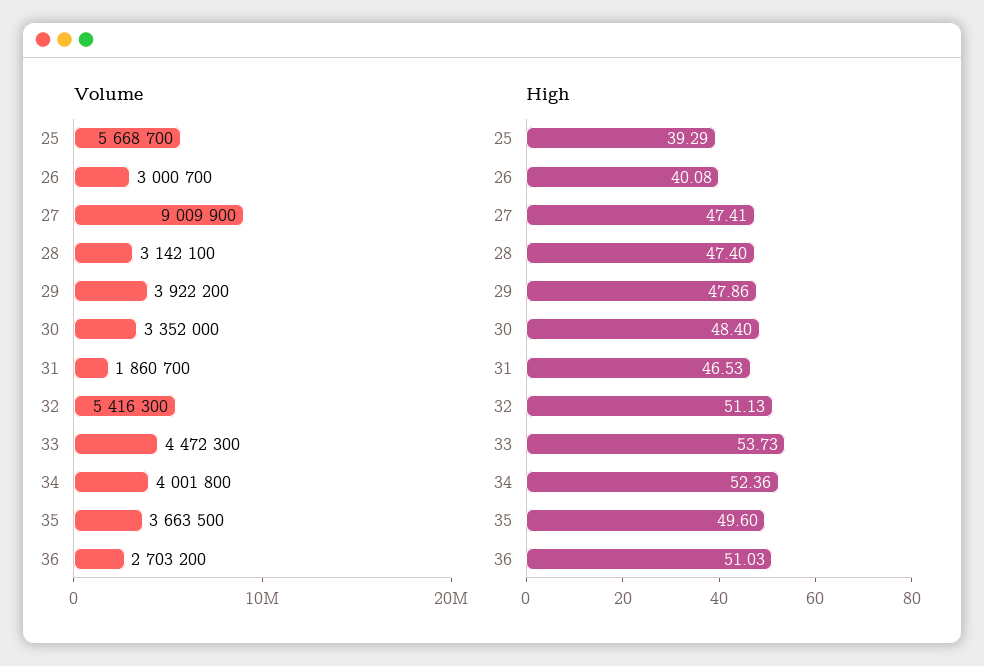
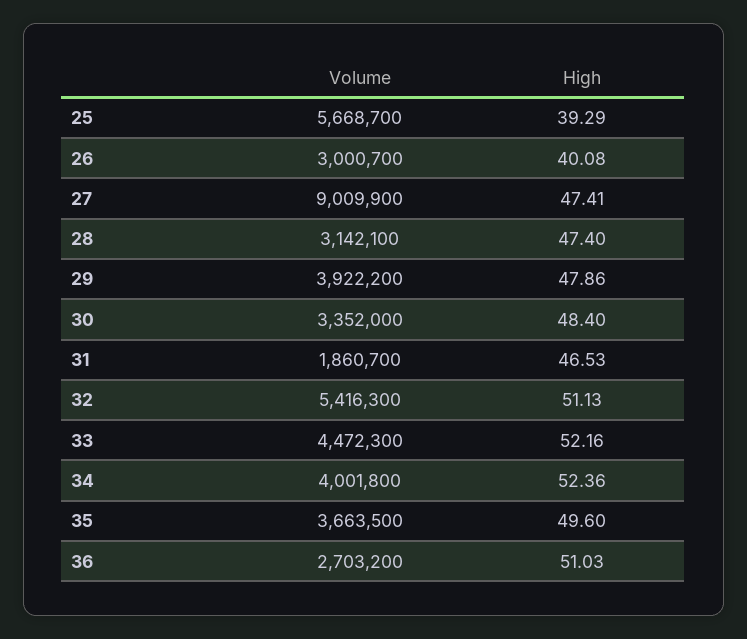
High, 33: 53.73 -> 52.16

